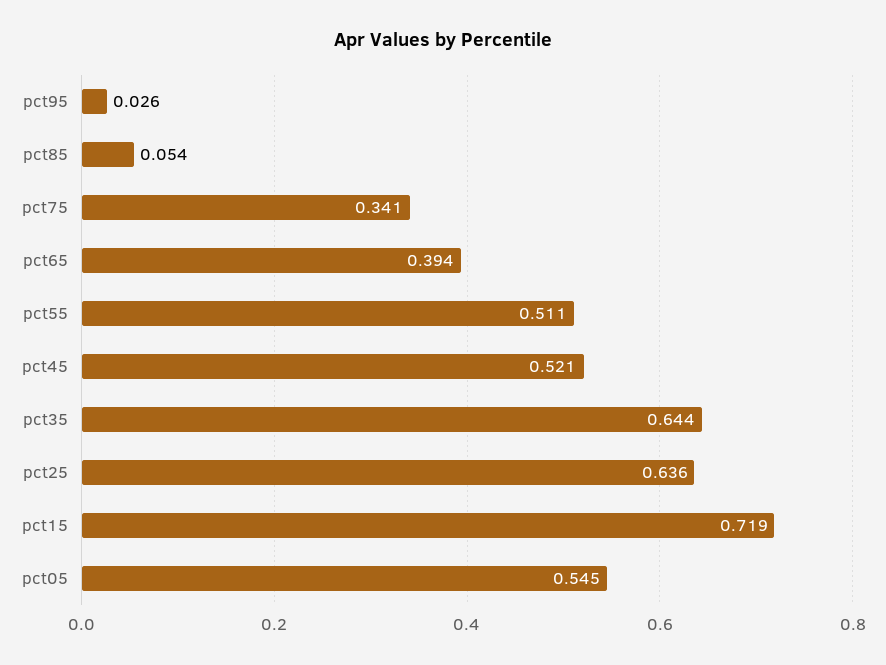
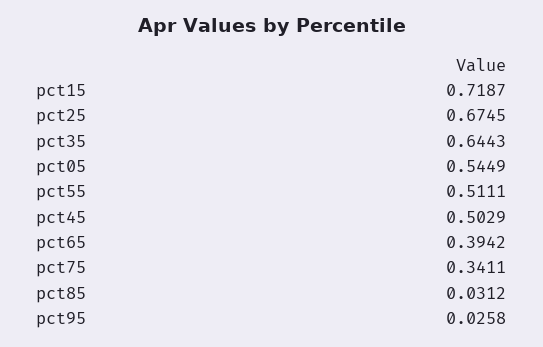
pct85: 0.054 -> 0.0312
pct45: 0.521 -> 0.5029
pct25: 0.636 -> 0.6745

